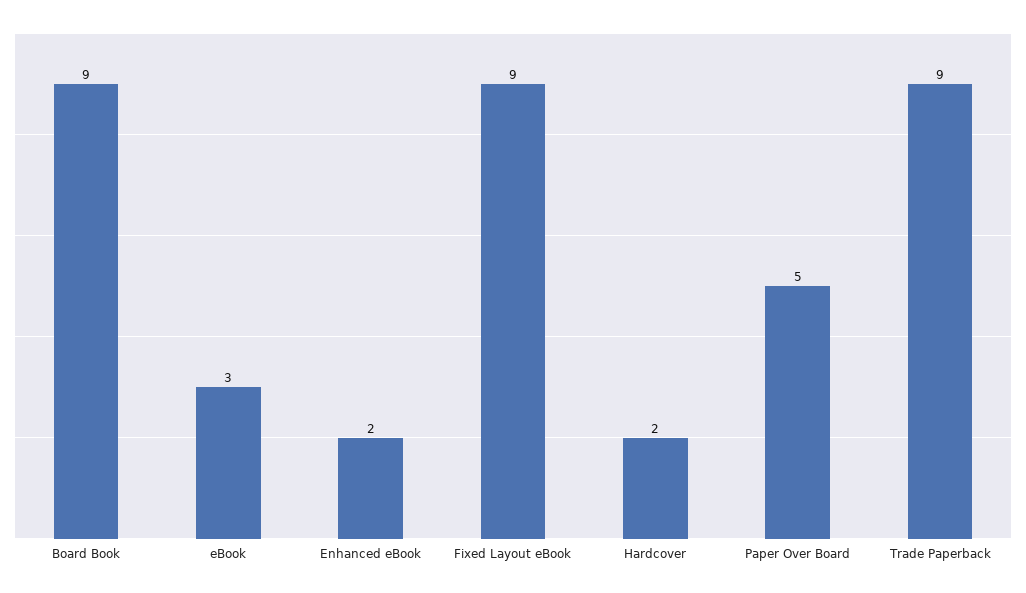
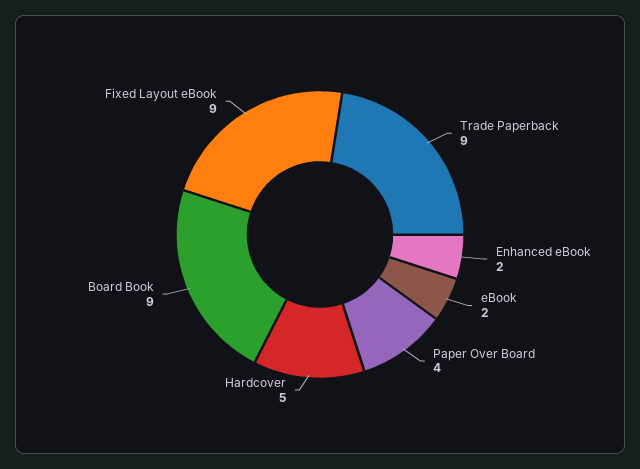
eBook: 3 -> 2
Hardcover: 2 -> 5
Paper Over Board: 5 -> 4

